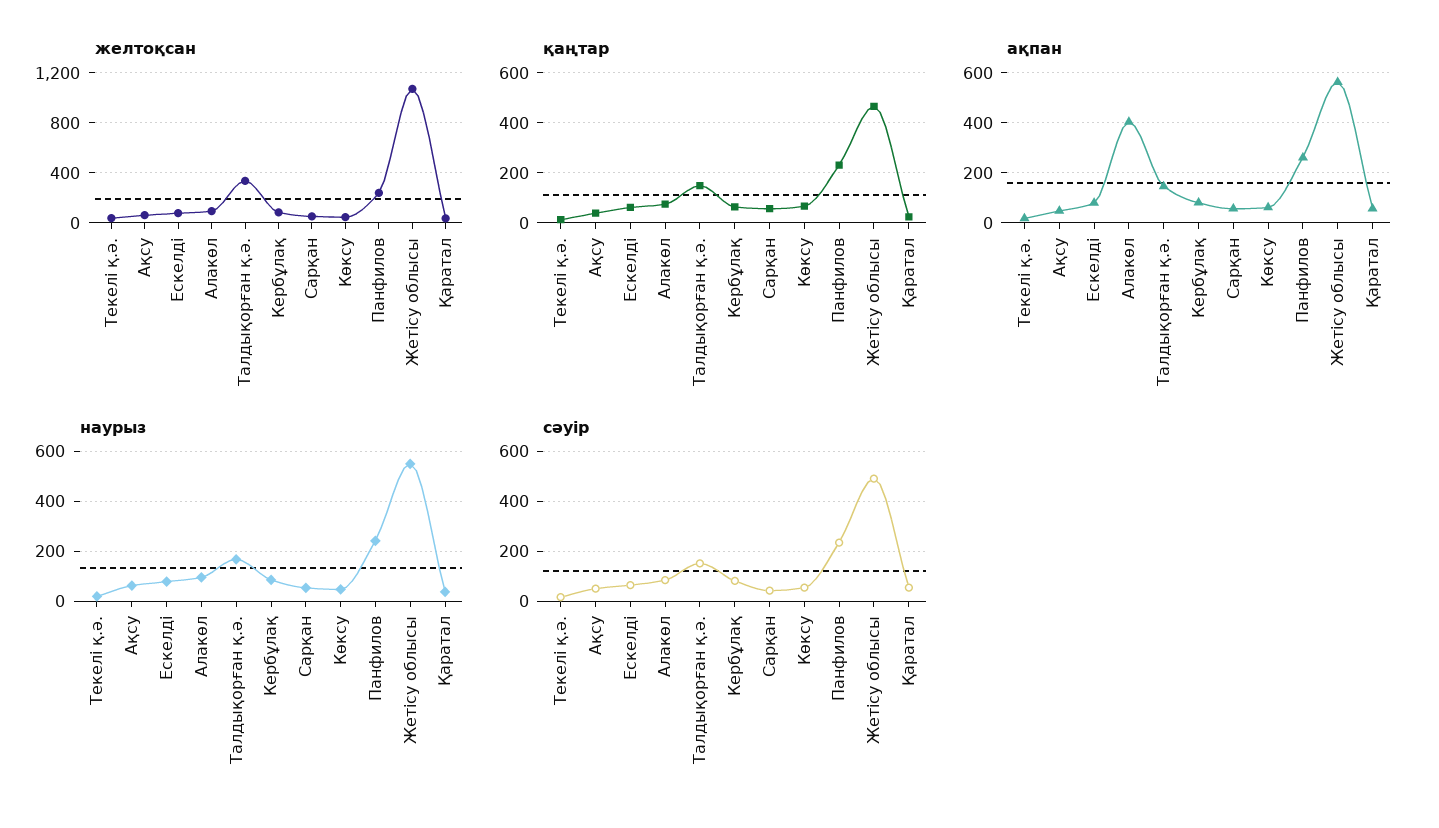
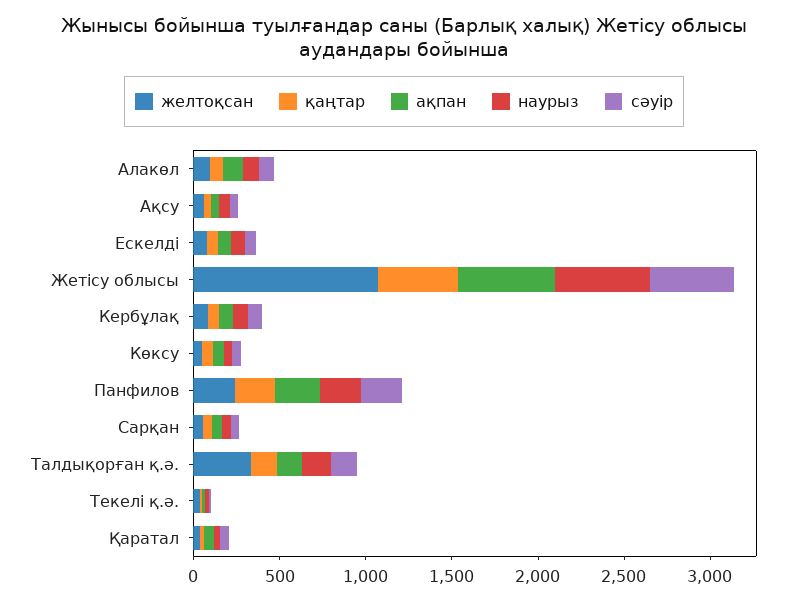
ақпан, Алакөл: 400 -> 100

